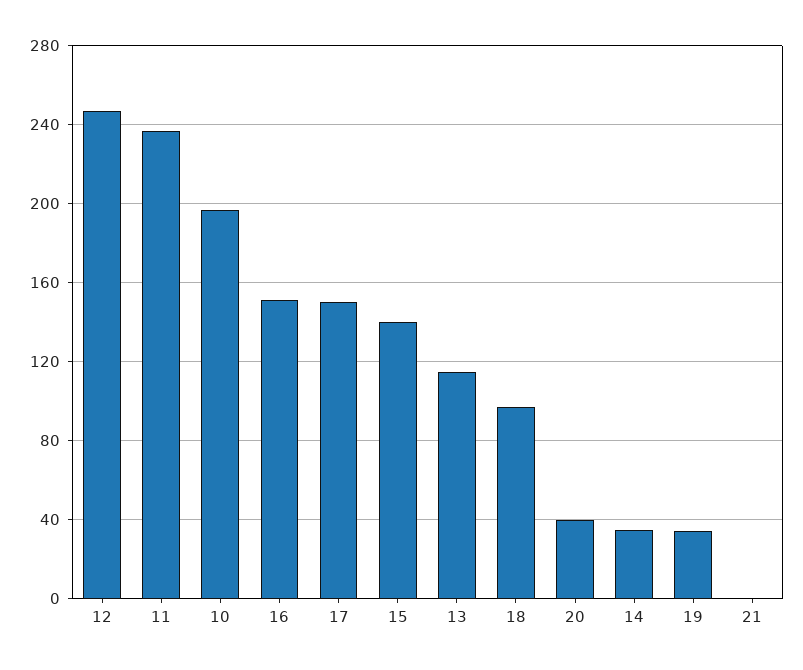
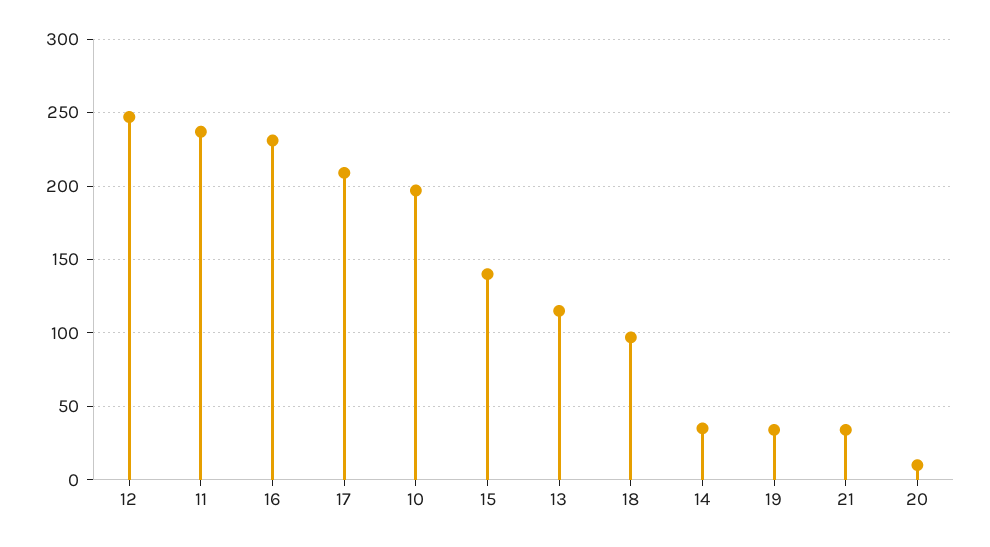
16: 150 -> 230
17: 150 -> 210
20: 40 -> 10
21: 0 -> 35

